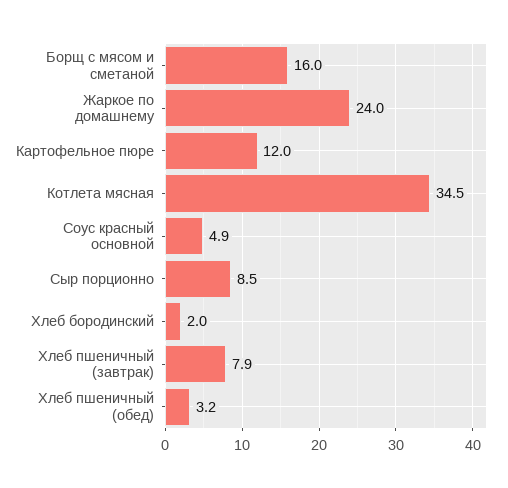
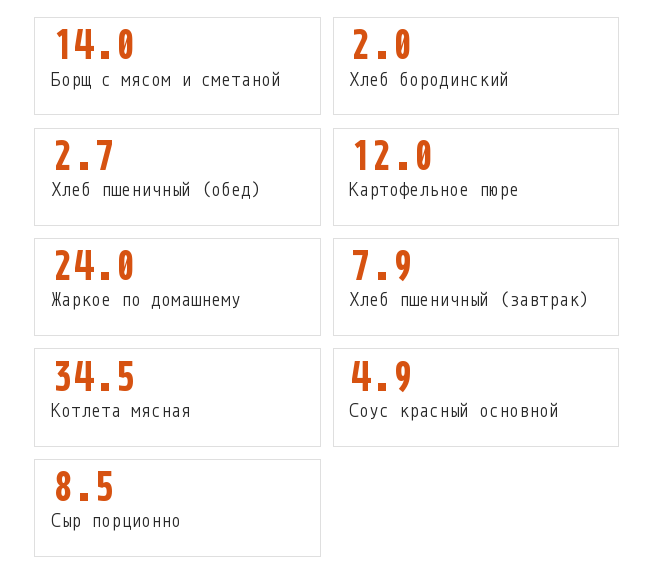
Борщ с мясом и сметаной: 16 -> 14
Хлеб пшеничный (обед): 3.2 -> 2.7

